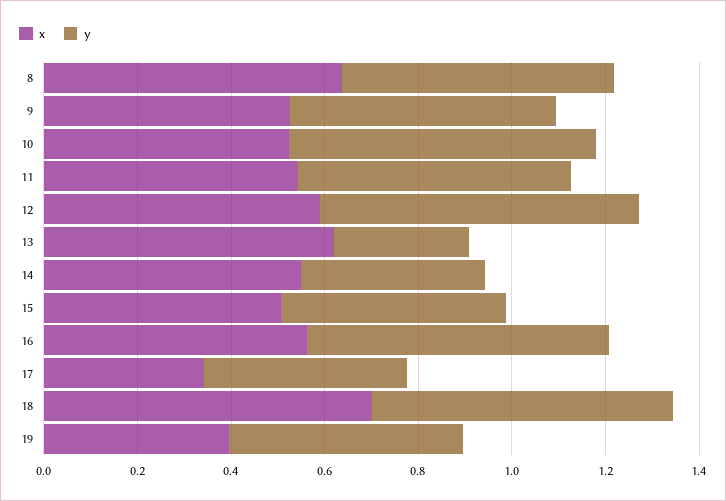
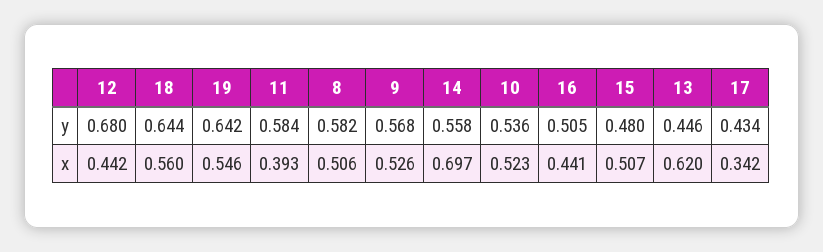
x, 8: 0.65 -> 0.506
y, 10: 0.65 -> 0.536
x, 11: 0.55 -> 0.393
x, 12: 0.6 -> 0.442
y, 13: 0.3 -> 0.446
x, 14: 0.55 -> 0.697
y, 14: 0.4 -> 0.558
x, 16: 0.55 -> 0.441
y, 16: 0.65 -> 0.505
x, 18: 0.7 -> 0.56
x, 19: 0.4 -> 0.546
y, 19: 0.5 -> 0.642

